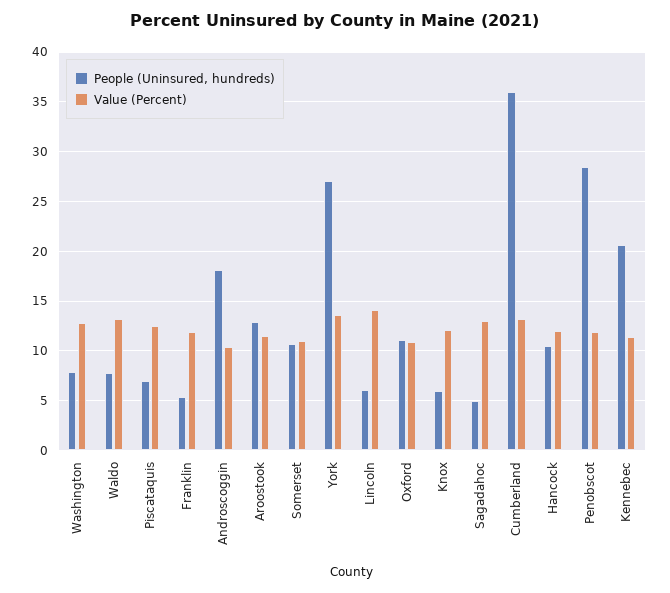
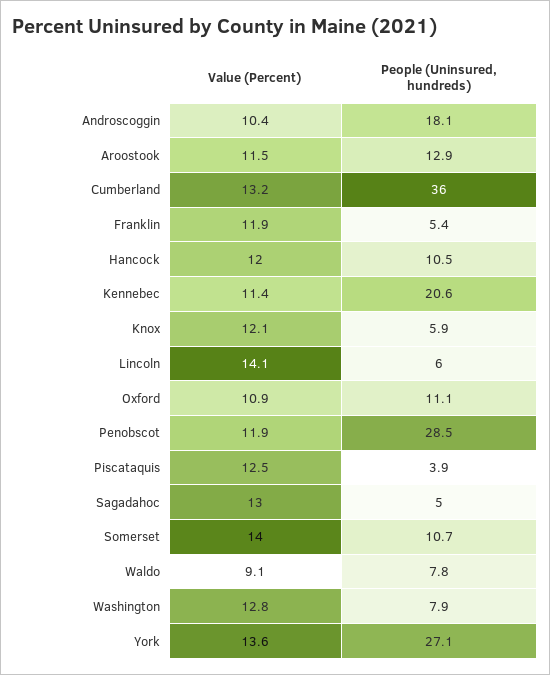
Value (Percent), Waldo: 13 -> 9.1
People (Uninsured, hundreds), Piscataquis: 7 -> 3.9
Value (Percent), Somerset: 11 -> 14

